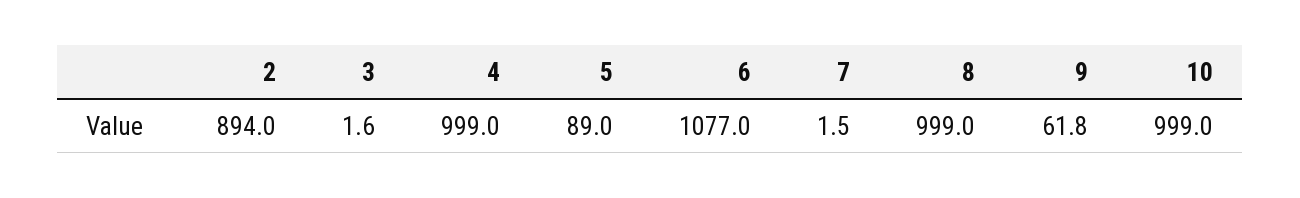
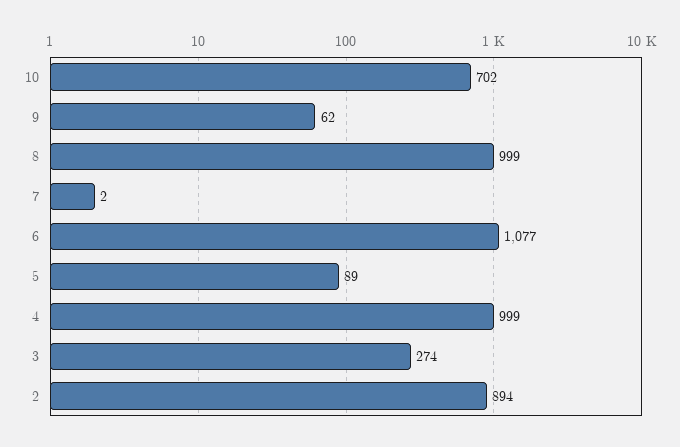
3: 1.6 -> 274
10: 999 -> 702

